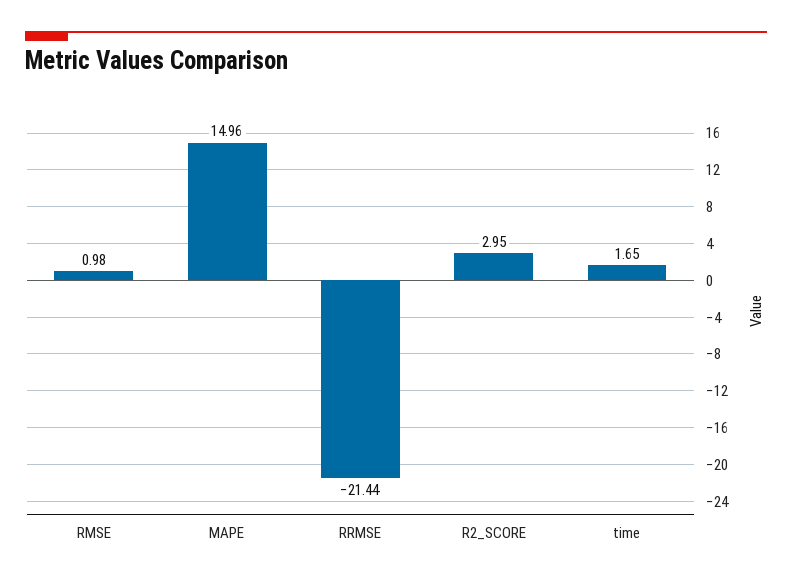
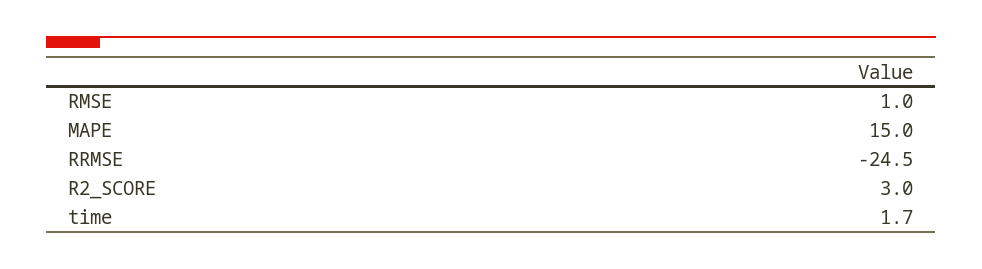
RRMSE: -21.44 -> -24.5

